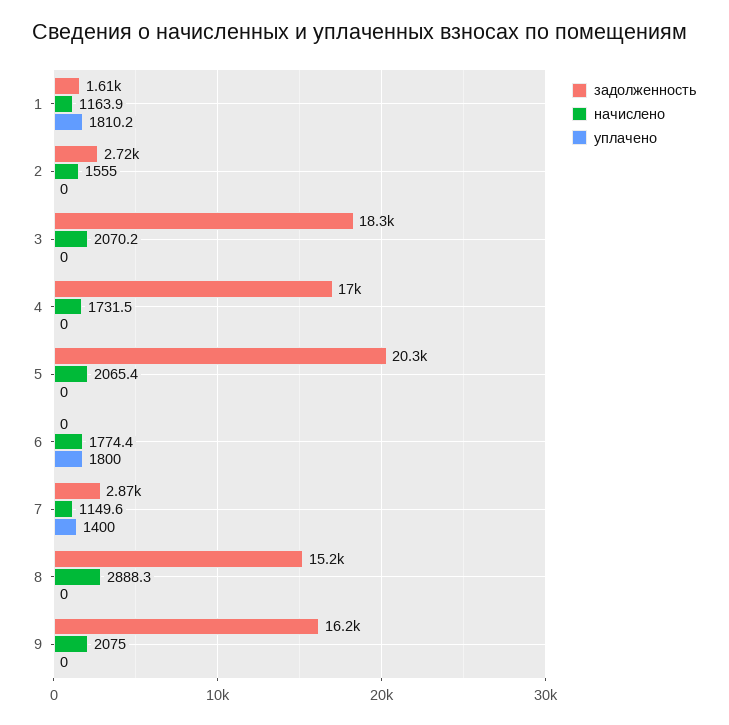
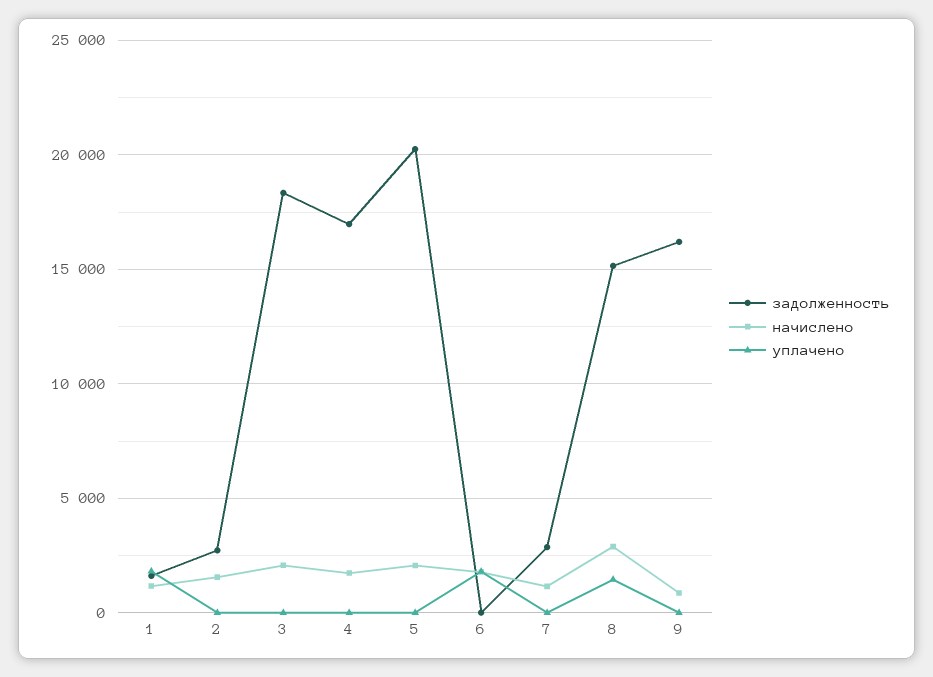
уплачено, 7: 1400 -> 0
уплачено, 8: 0 -> 1500
начислено, 9: 2075 -> 1000

